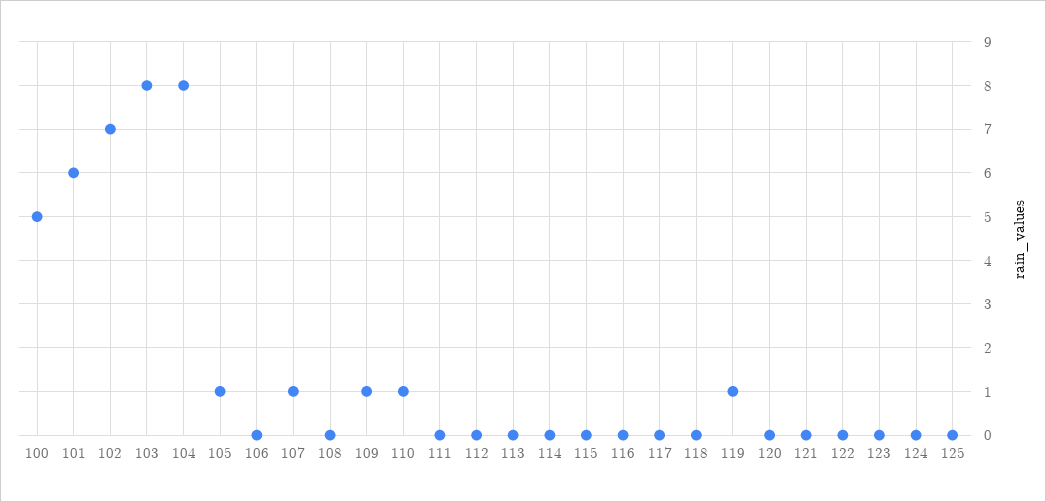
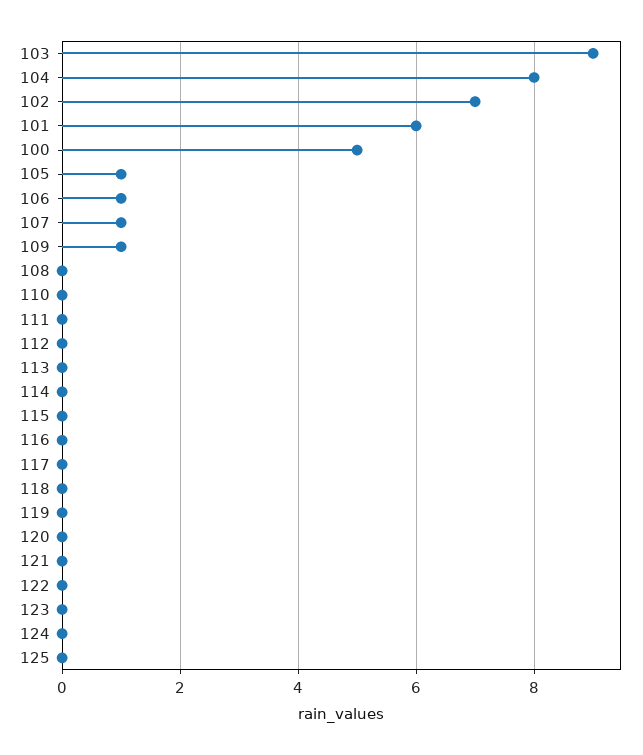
103: 8 -> 9
106: 0 -> 1
110: 1 -> 0
119: 1 -> 0

